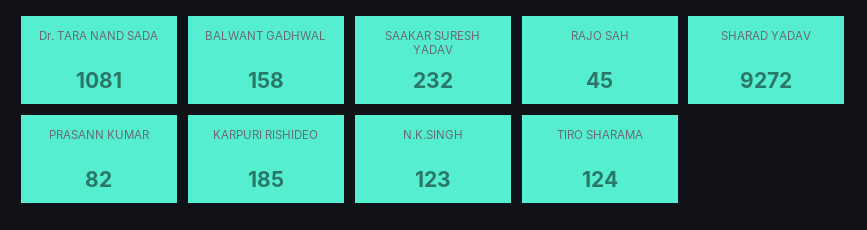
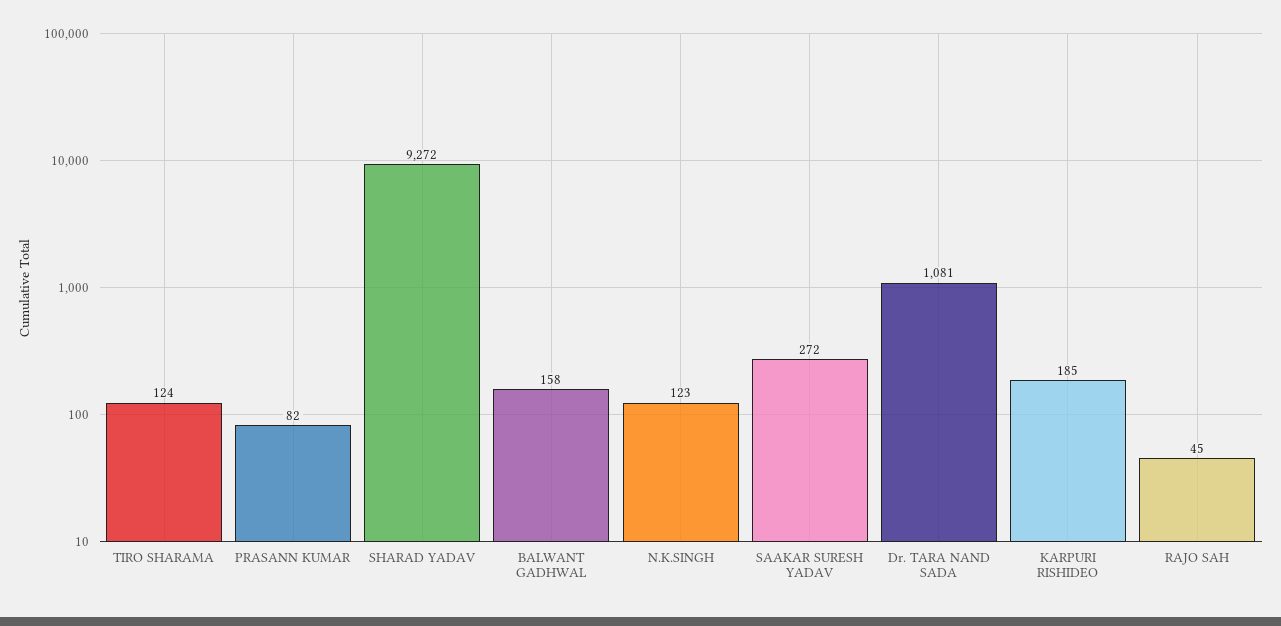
SAAKAR SURESH YADAV: 232 -> 272

